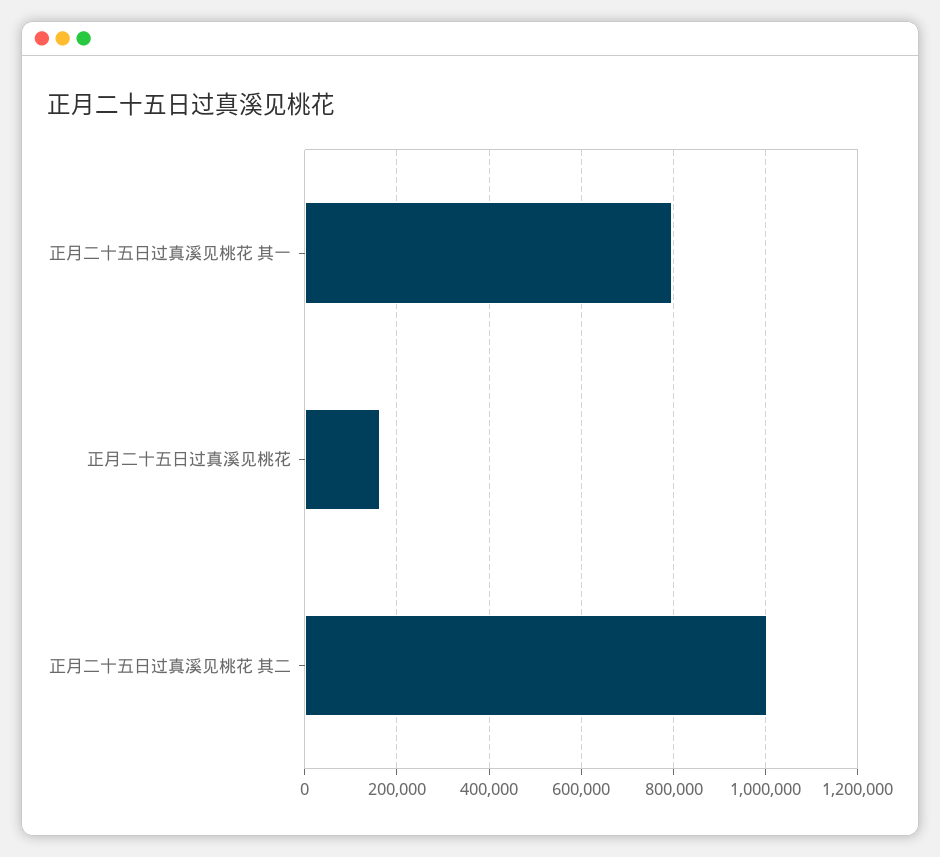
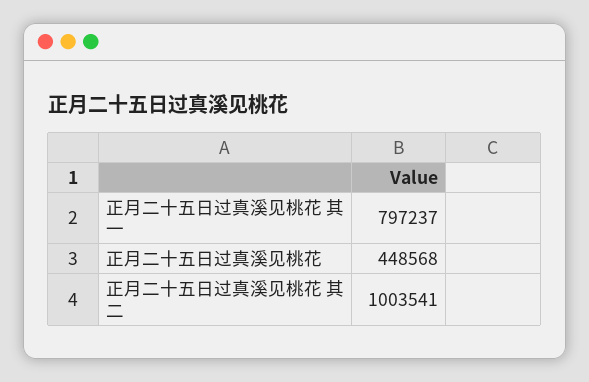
正月二十五日过真溪见桃花: 160000 -> 448568

